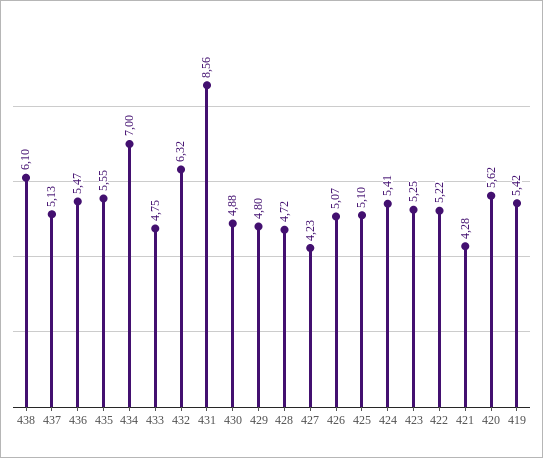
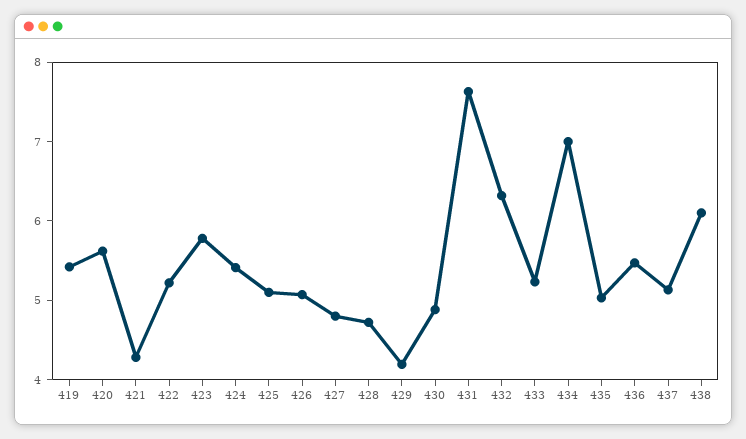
435: 5.55 -> 5
433: 4.75 -> 5.2
431: 8.56 -> 7.6
429: 4.8 -> 4.2
427: 4.23 -> 4.8
423: 5.25 -> 5.8

